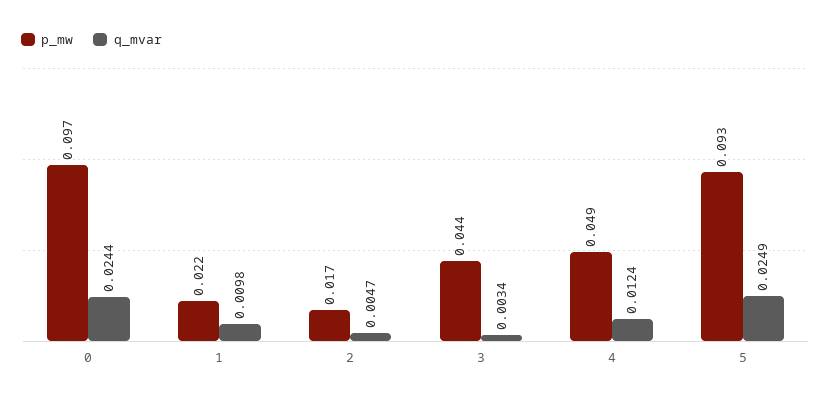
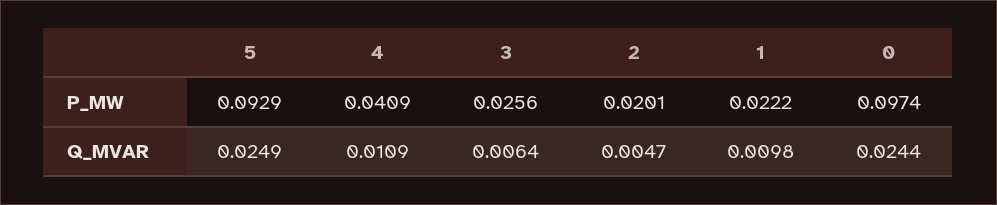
p_mw, 2: 0.017 -> 0.0201
p_mw, 3: 0.044 -> 0.0256
q_mvar, 3: 0.0034 -> 0.0064
p_mw, 4: 0.049 -> 0.0409
q_mvar, 4: 0.0124 -> 0.0109

